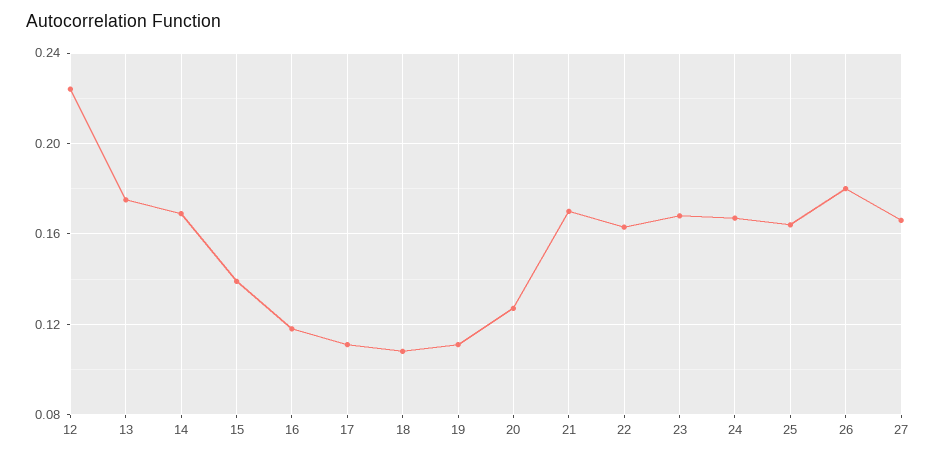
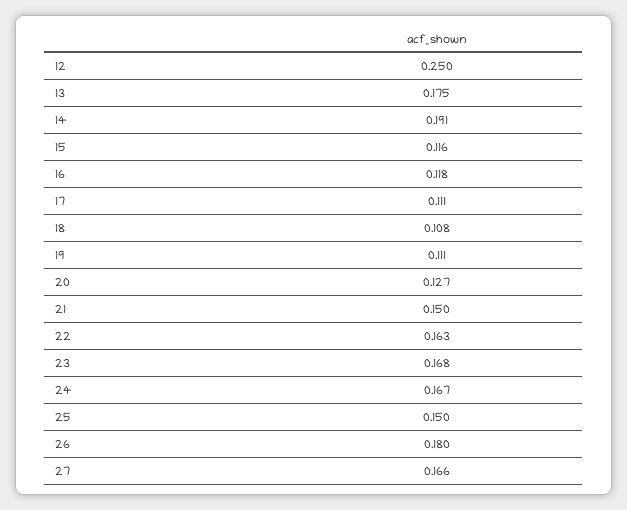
12: 0.225 -> 0.25
14: 0.17 -> 0.191
15: 0.14 -> 0.116
21: 0.17 -> 0.15
25: 0.165 -> 0.15

